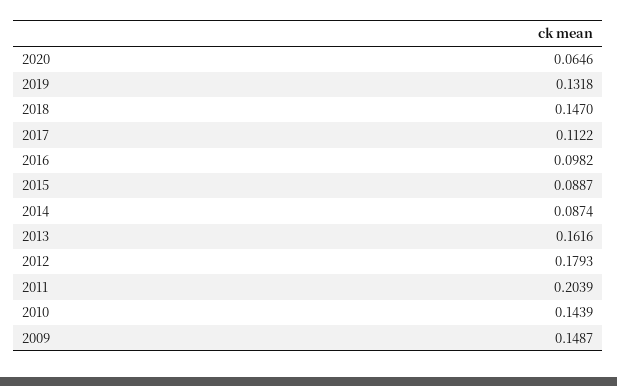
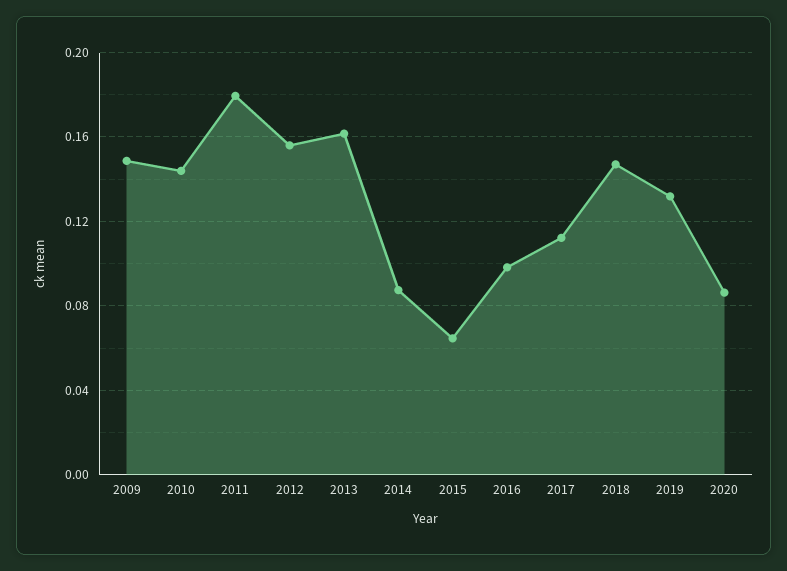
2020: 0.0646 -> 0.085
2015: 0.0887 -> 0.065
2012: 0.1793 -> 0.155
2011: 0.2039 -> 0.18

